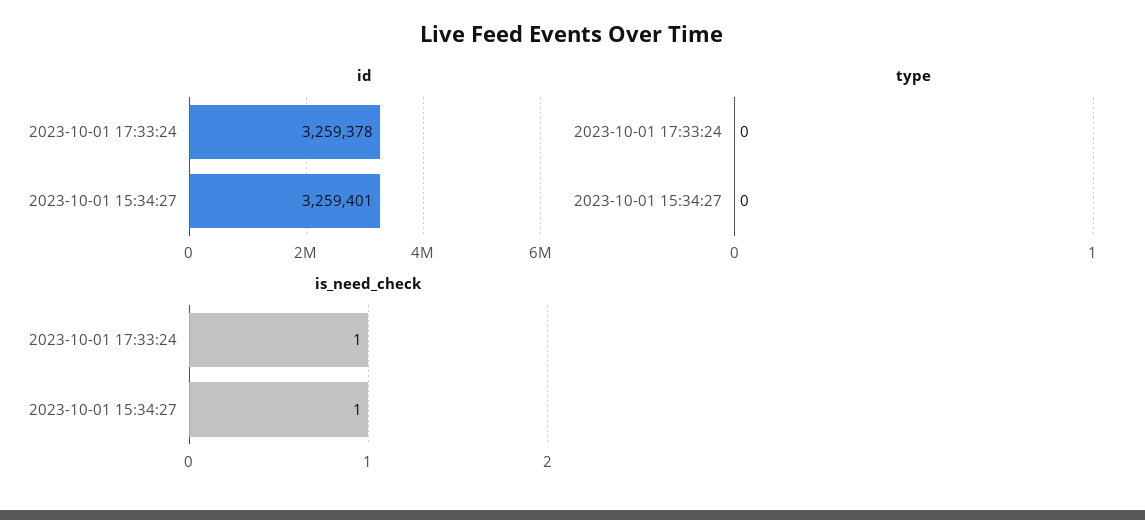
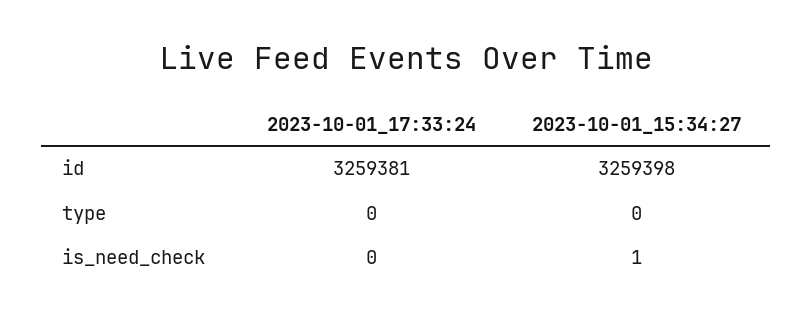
id, 2023-10-01 17:33:24: 3259378 -> 3259381
id, 2023-10-01 15:34:27: 3259401 -> 3259398
is_need_check, 2023-10-01 17:33:24: 1 -> 0

